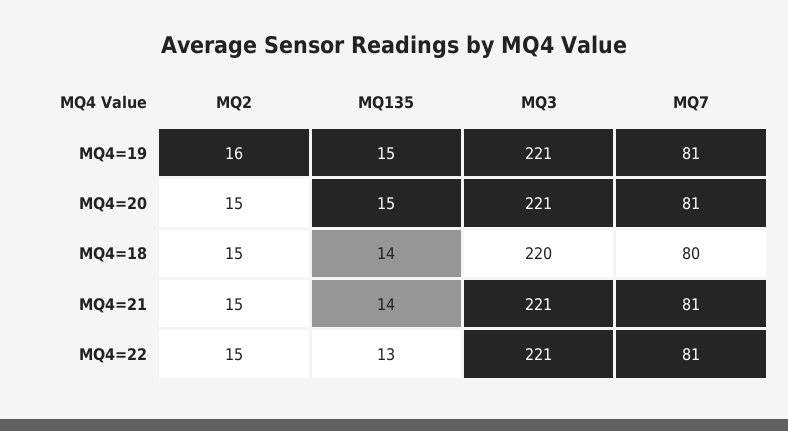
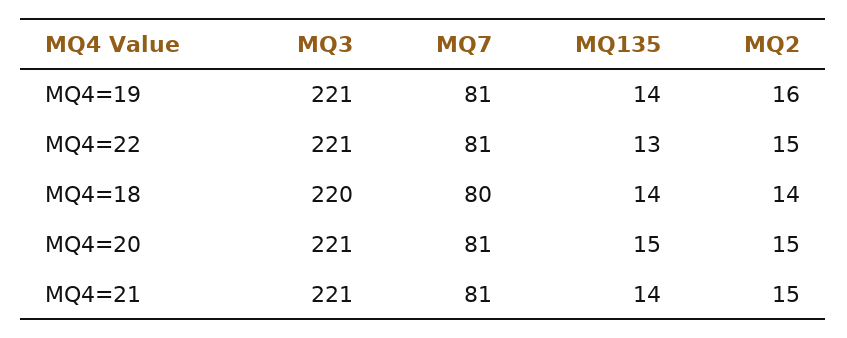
MQ135, MQ4=19: 15 -> 14
MQ2, MQ4=18: 15 -> 14

